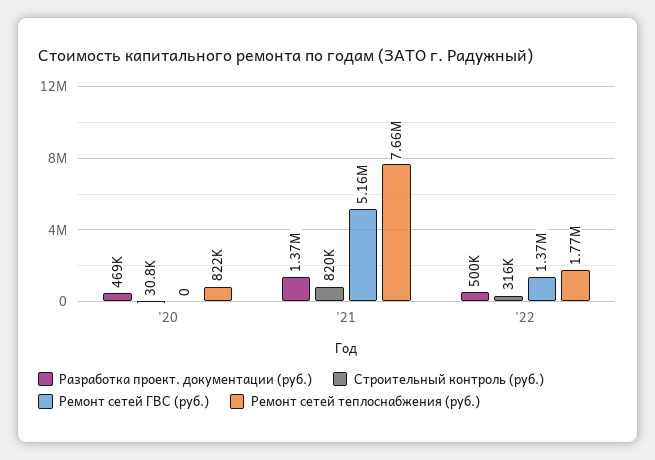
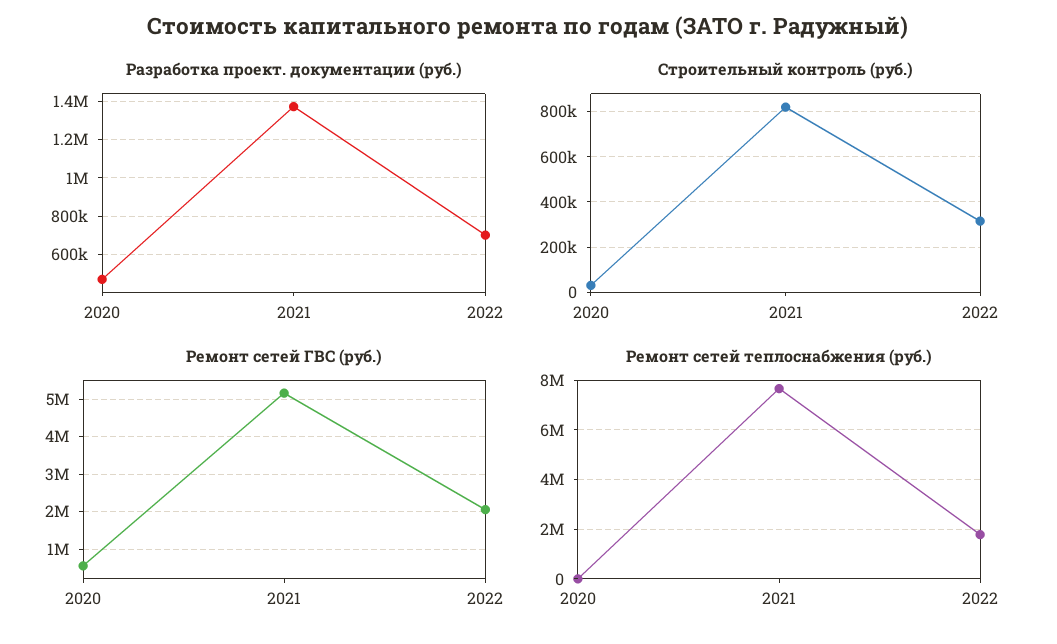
Ремонт сетей ГВС (руб.), '20: 0 -> 600000
Ремонт сетей теплоснабжения (руб.), '20: 822000 -> 0
Разработка проект. документации (руб.), '22: 500000 -> 700000
Ремонт сетей ГВС (руб.), '22: 1370000 -> 2000000

